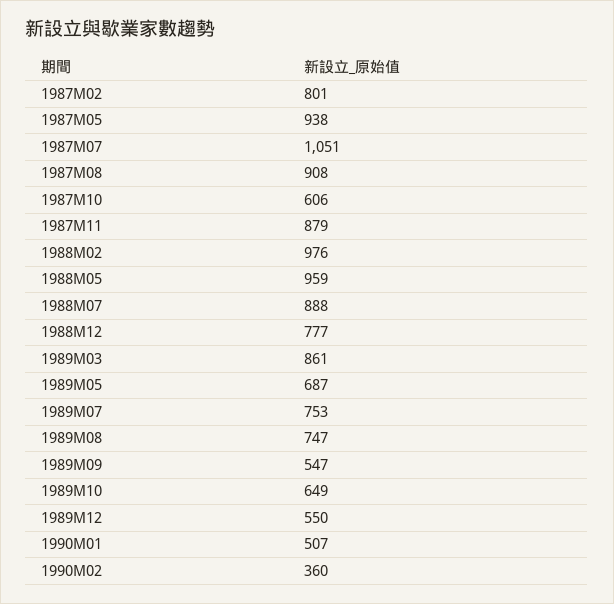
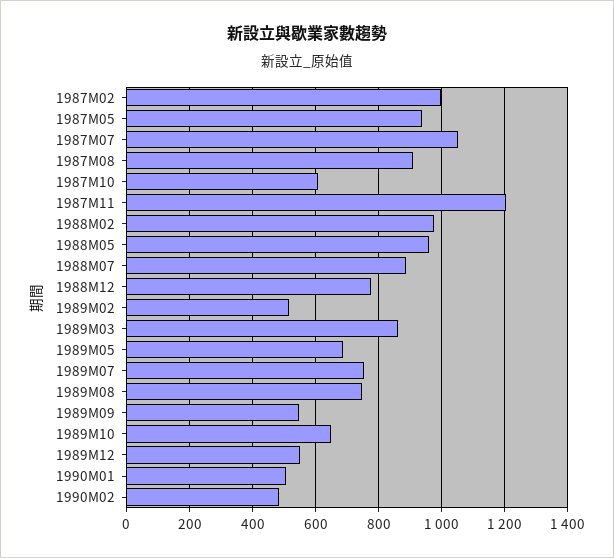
1987M02: 801 -> 1000
1987M11: 879 -> 1200
1990M02: 360 -> 480
1989M02: none -> 520

